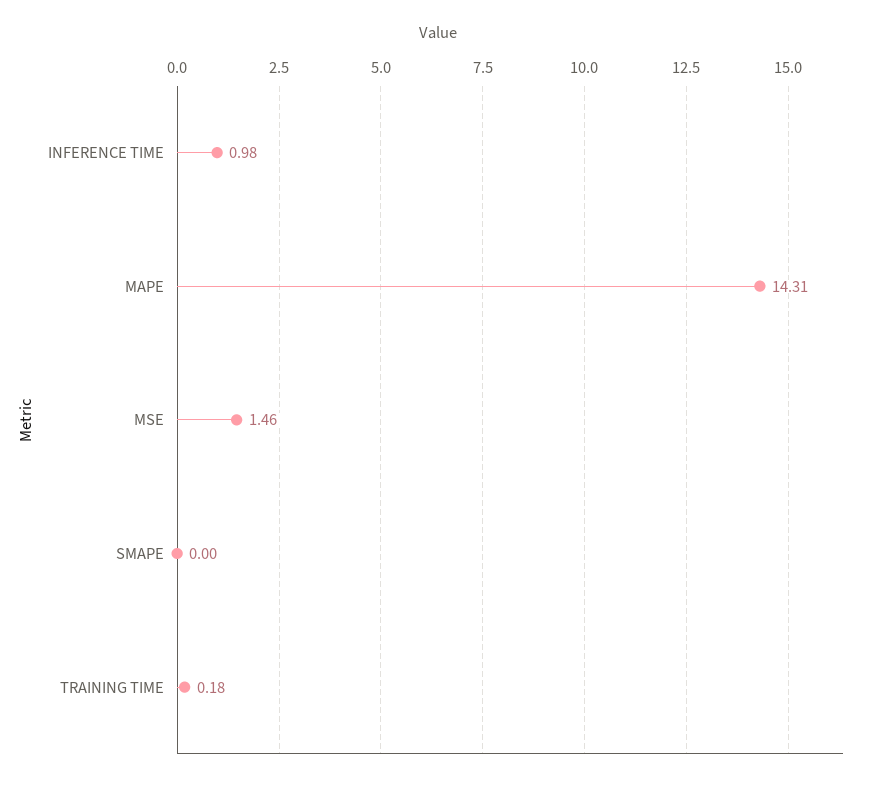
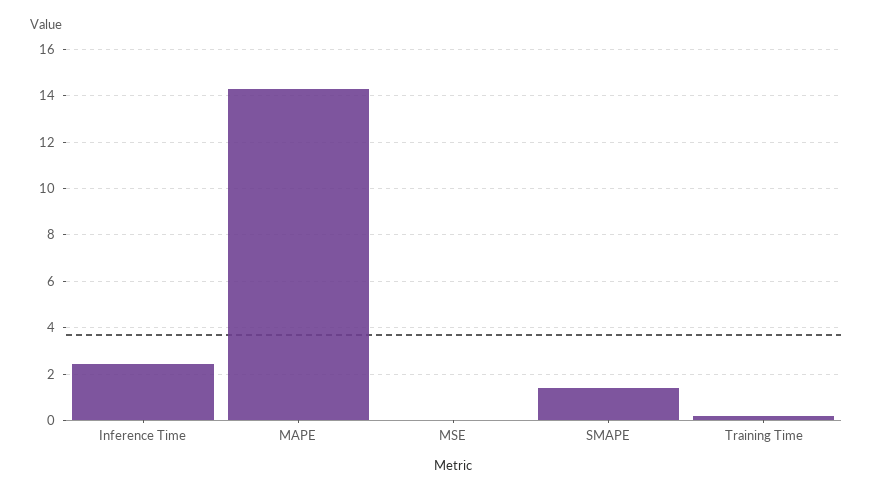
INFERENCE TIME: 0.98 -> 2.5
MSE: 1.46 -> 0
SMAPE: 0 -> 1.5

